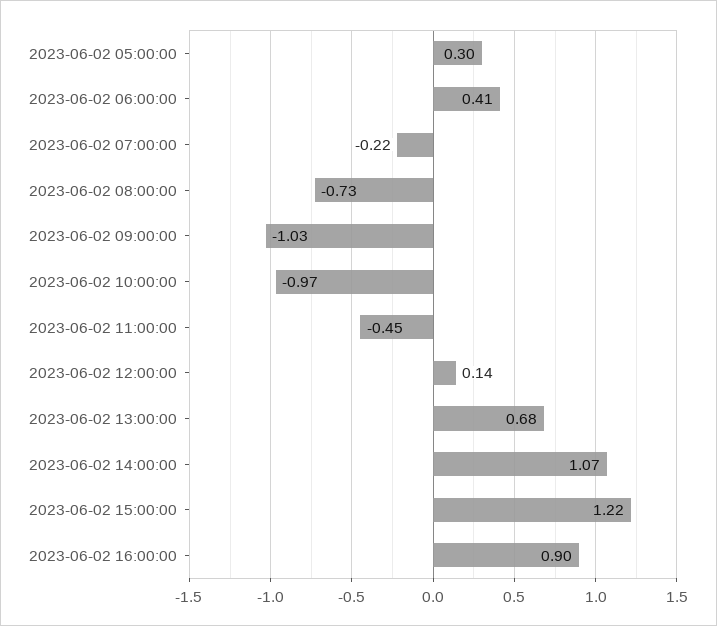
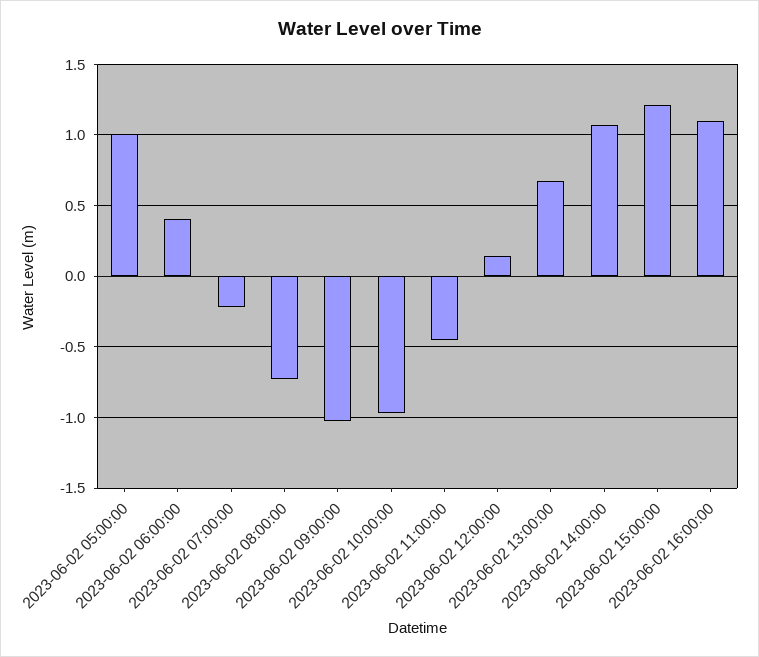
2023-06-02 05:00:00: 0.3 -> 1
2023-06-02 16:00:00: 0.9 -> 1.1

